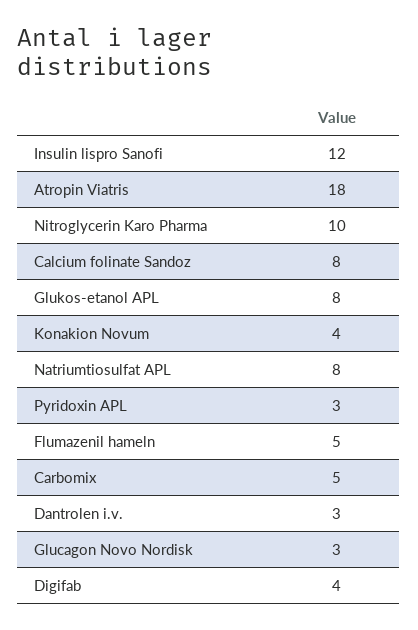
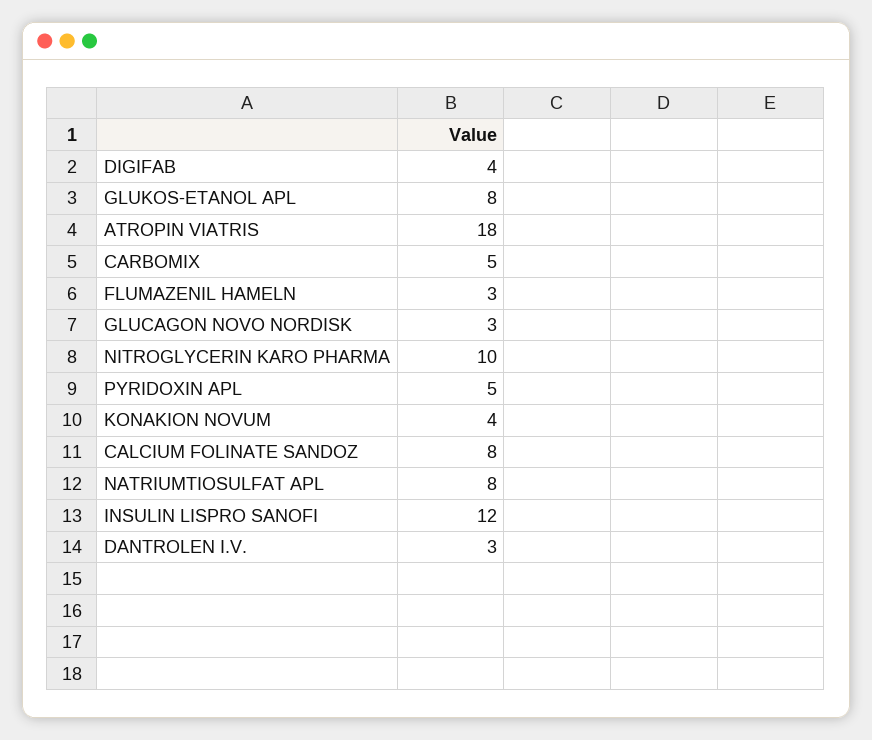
Pyridoxin APL: 3 -> 5
Flumazenil hameln: 5 -> 3

